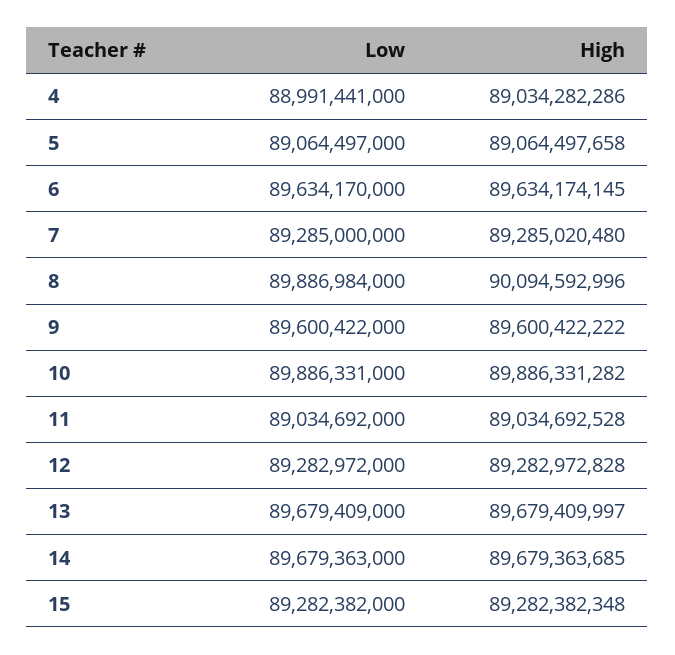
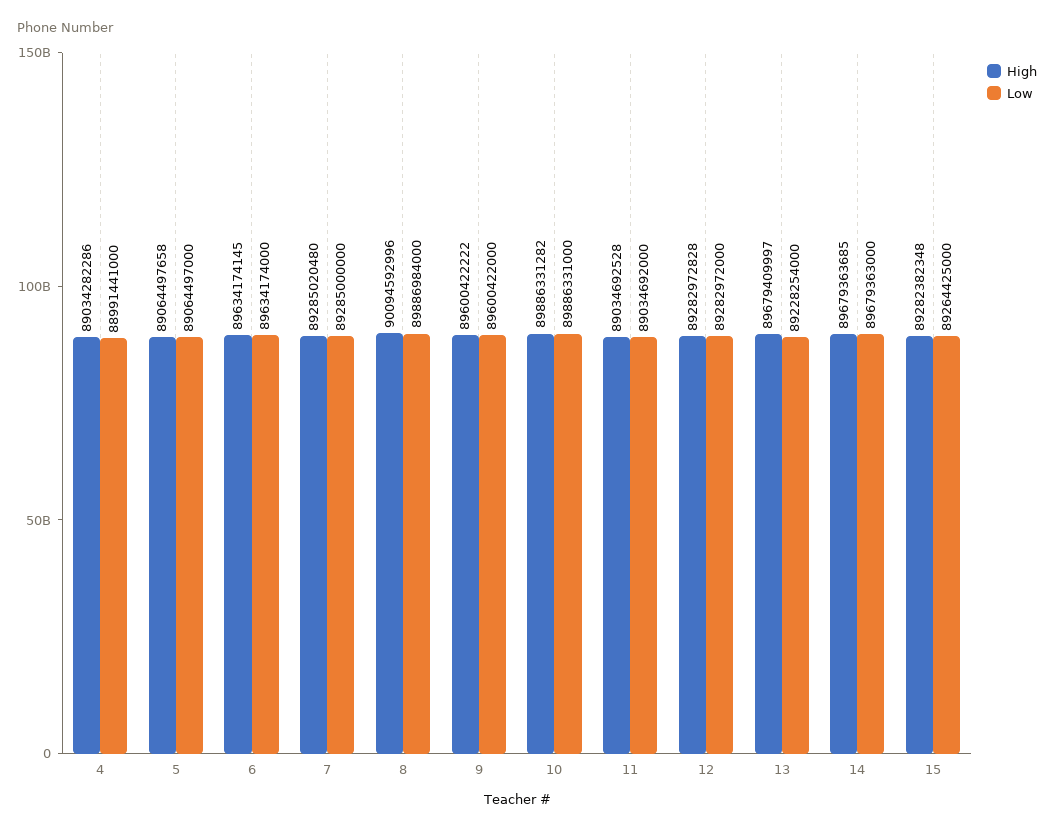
Low, 6: 89634170000 -> 89634174000
Low, 13: 89679409000 -> 89228254000
Low, 15: 89282382000 -> 89264425000

